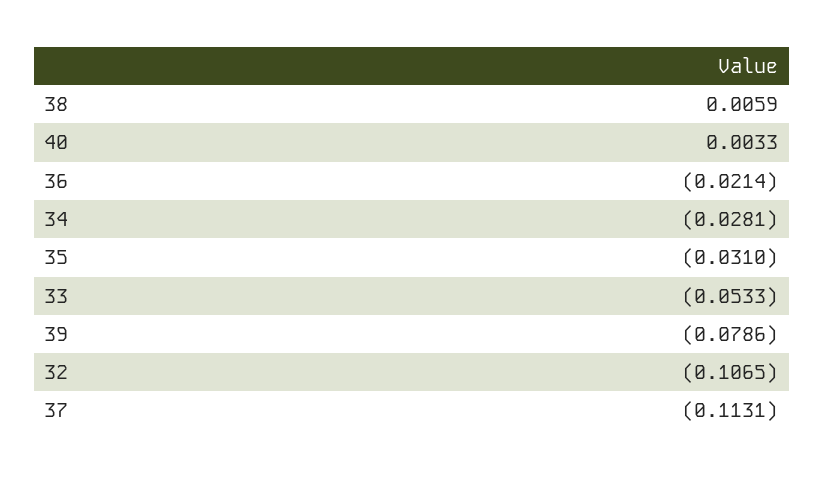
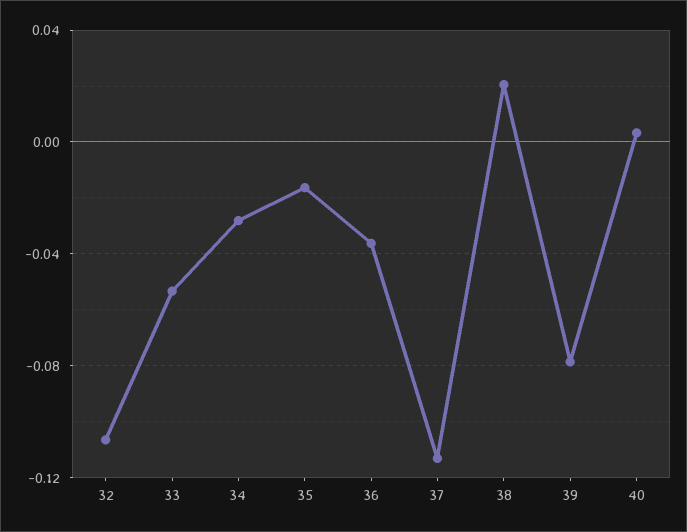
38: 0.0059 -> 0.02
36: -0.0214 -> -0.035
35: -0.031 -> -0.015

